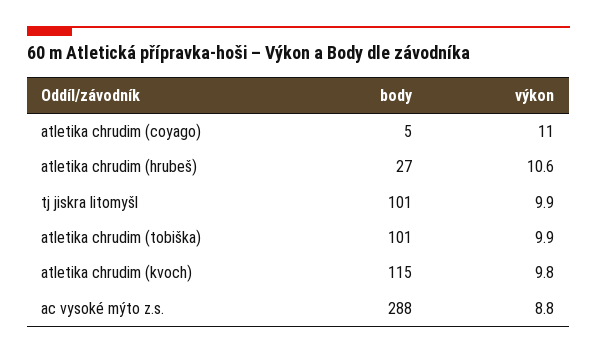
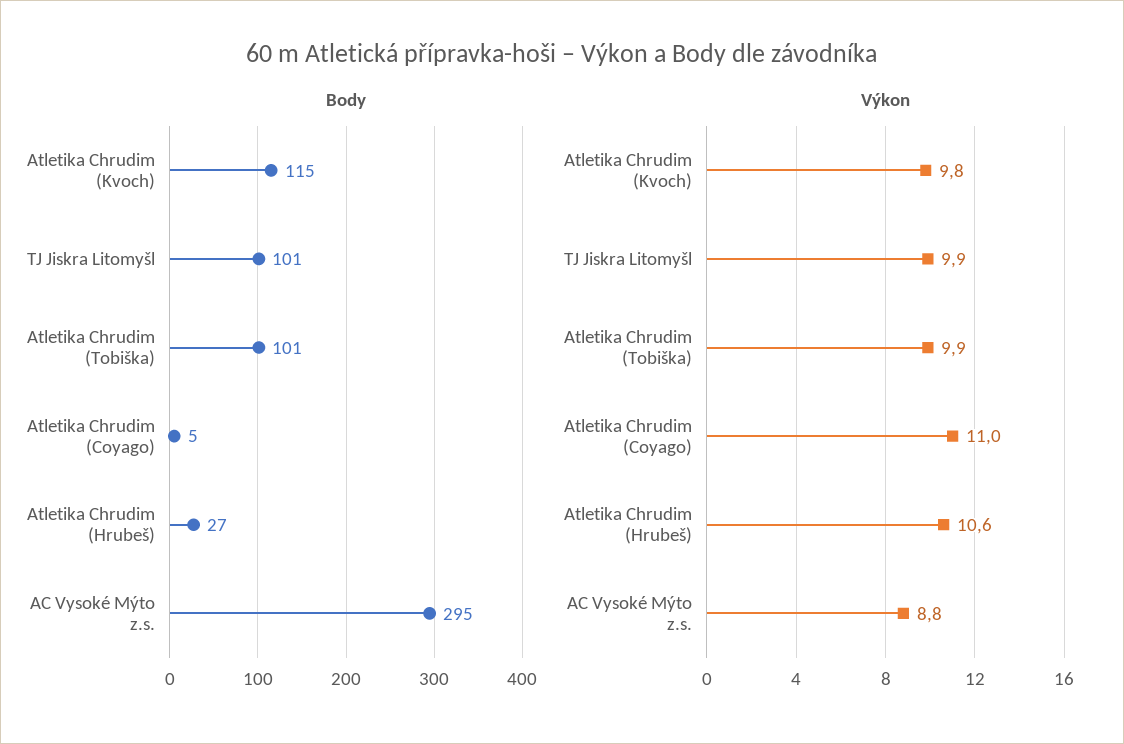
body, ac vysoké mýto z.s.: 288 -> 295

